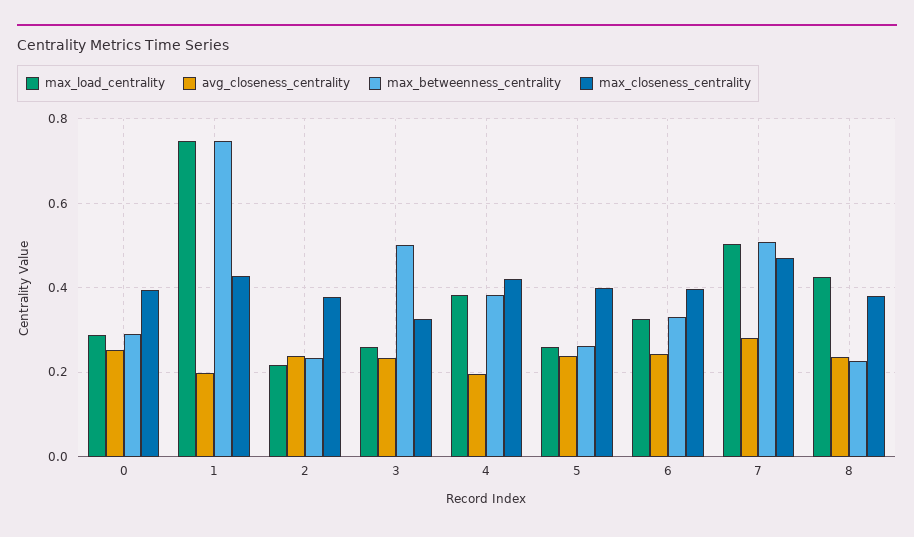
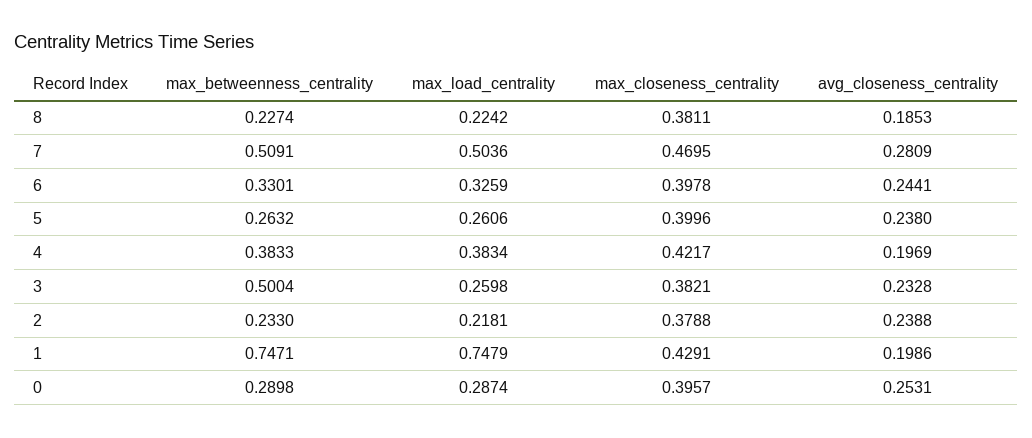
max_closeness_centrality, 3: 0.32 -> 0.3821
max_load_centrality, 8: 0.42 -> 0.2242
avg_closeness_centrality, 8: 0.24 -> 0.1853

